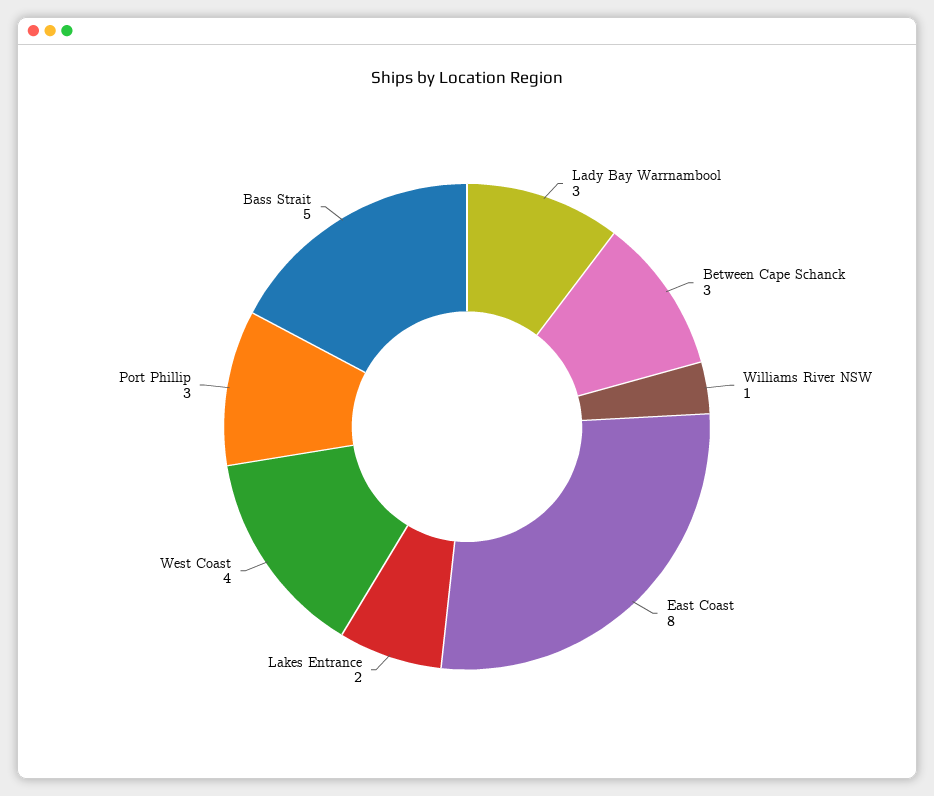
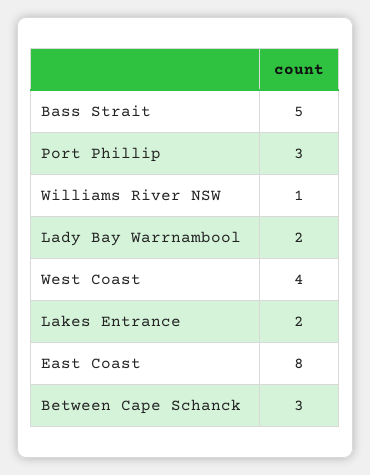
Lady Bay Warrnambool: 3 -> 2

